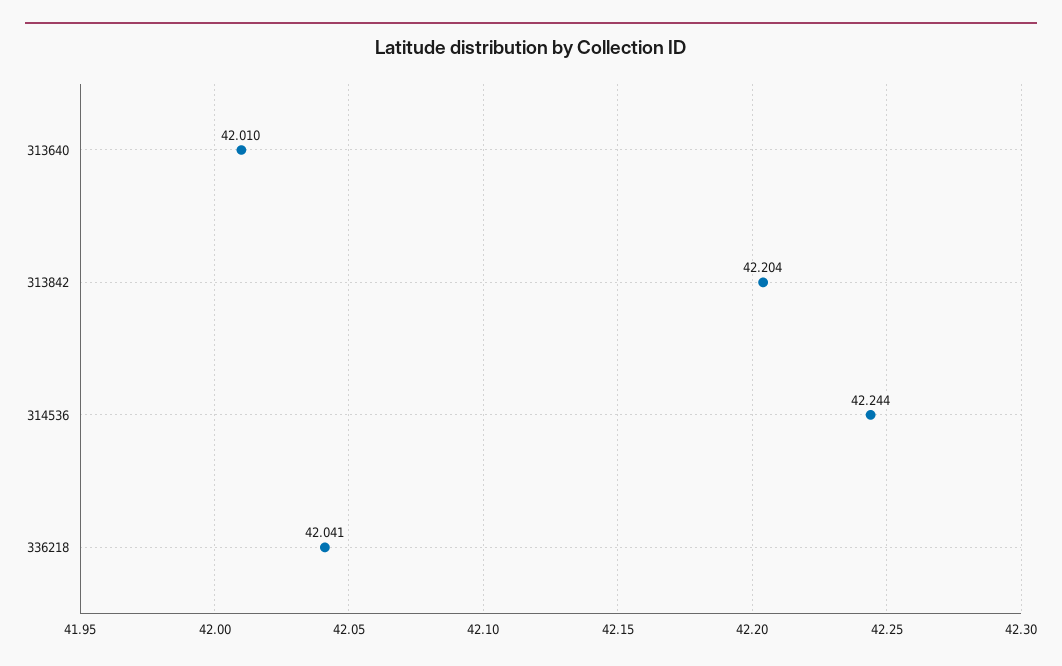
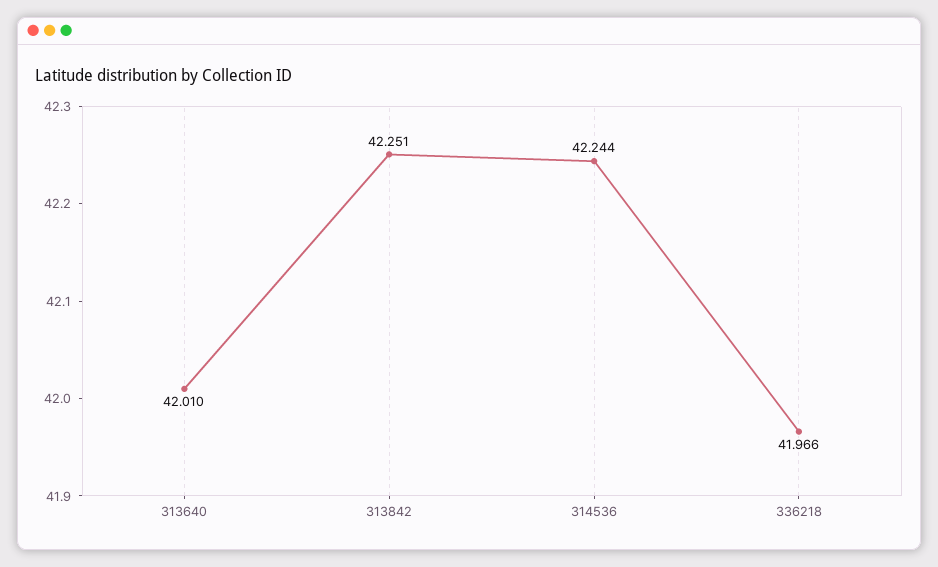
313842: 42.204 -> 42.251
336218: 42.041 -> 41.966

